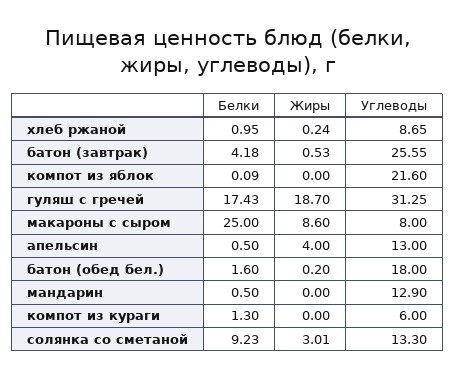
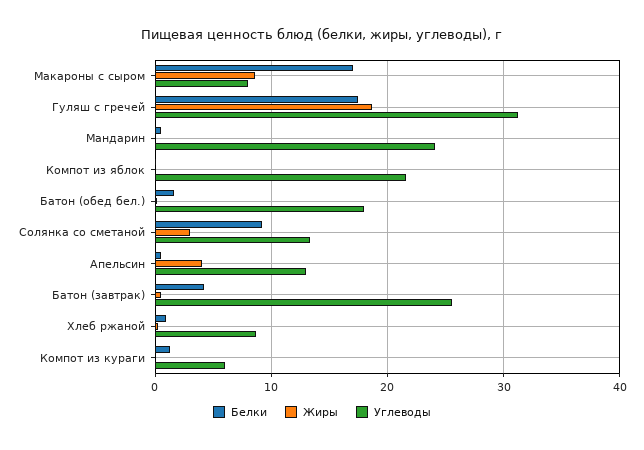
Белки, макароны с сыром: 25 -> 17
Углеводы, мандарин: 12.9 -> 24

